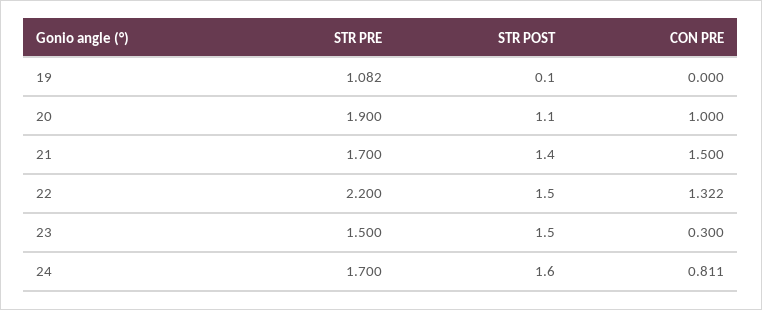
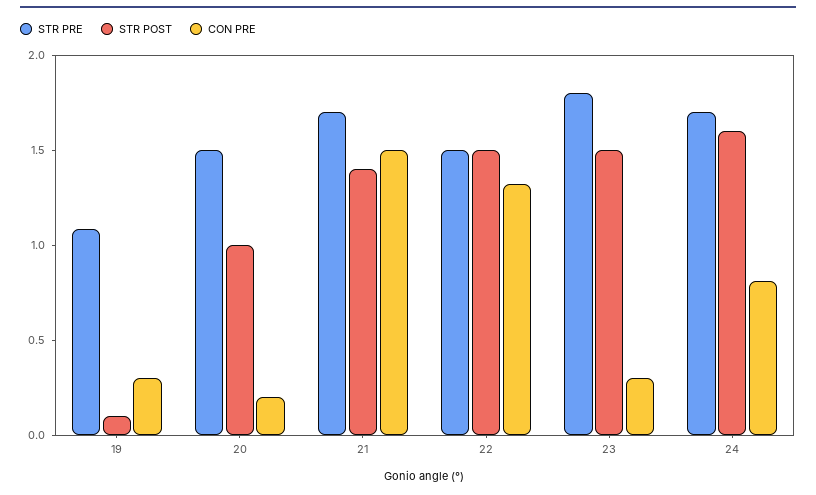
CON PRE, 19: 0 -> 0.3
STR PRE, 20: 1.9 -> 1.5
STR POST, 20: 1.1 -> 1
CON PRE, 20: 1 -> 0.2
STR PRE, 22: 2.2 -> 1.5
STR PRE, 23: 1.5 -> 1.8

